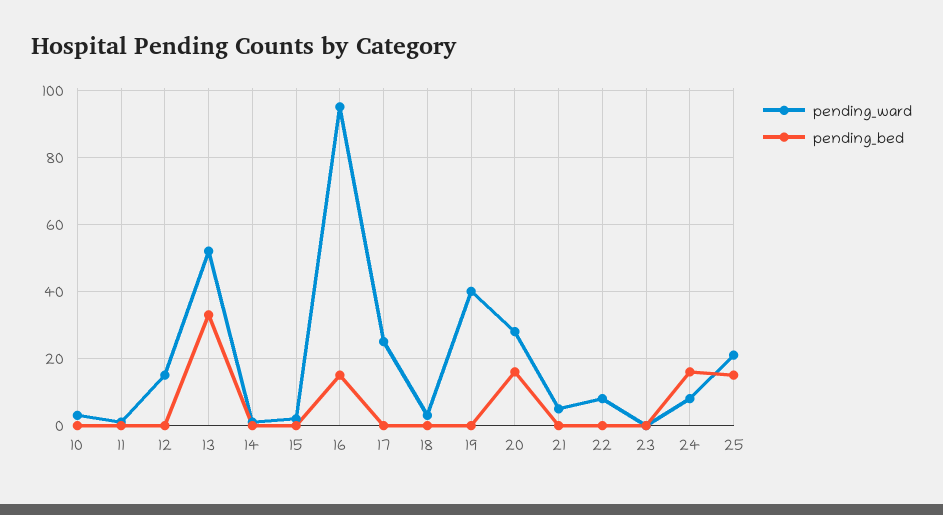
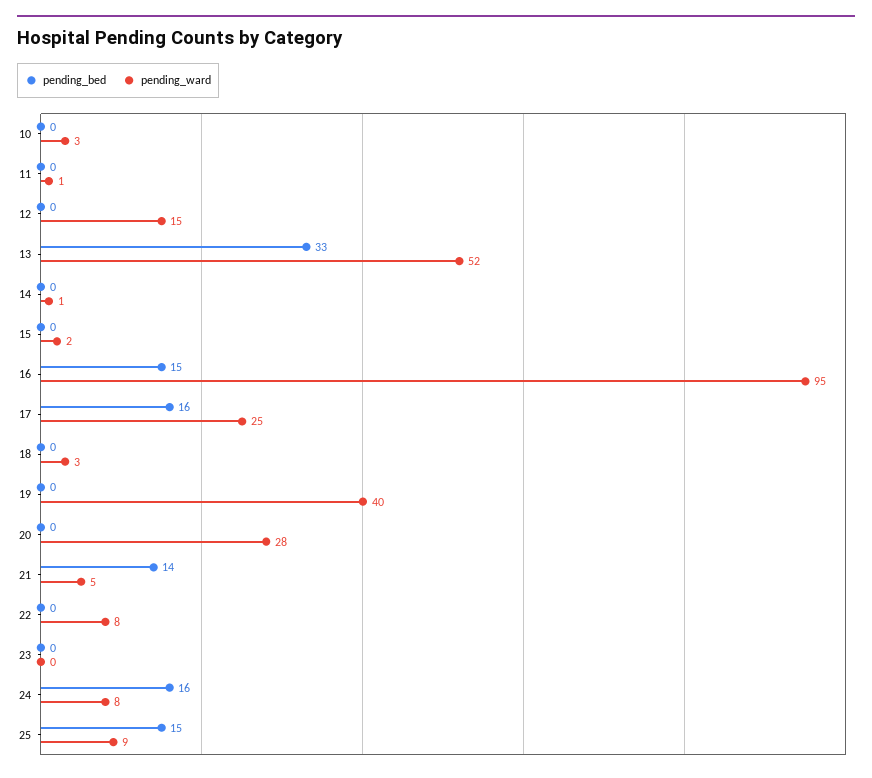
pending_bed, 17: 0 -> 16
pending_bed, 20: 15 -> 0
pending_bed, 21: 0 -> 14
pending_ward, 25: 20 -> 9

